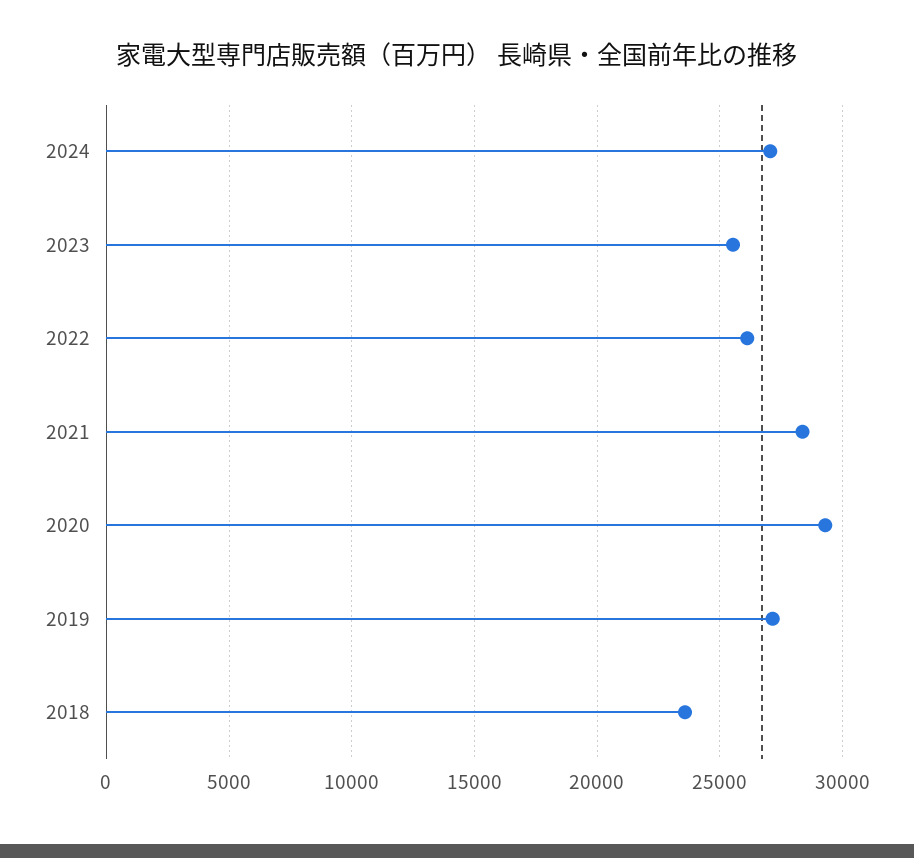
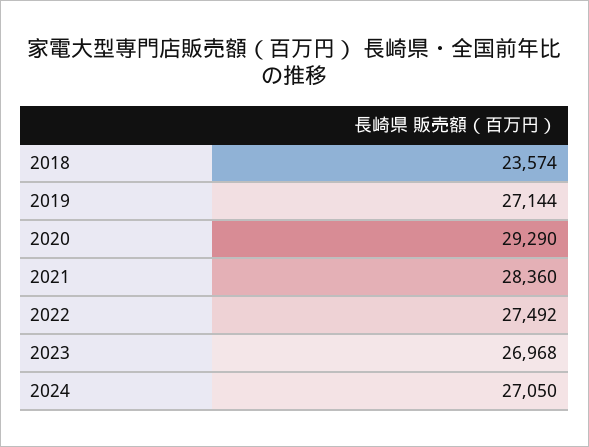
2023: 25500 -> 26968
2022: 26000 -> 27492

